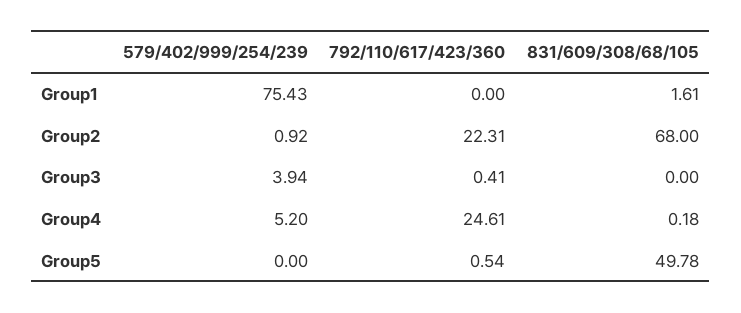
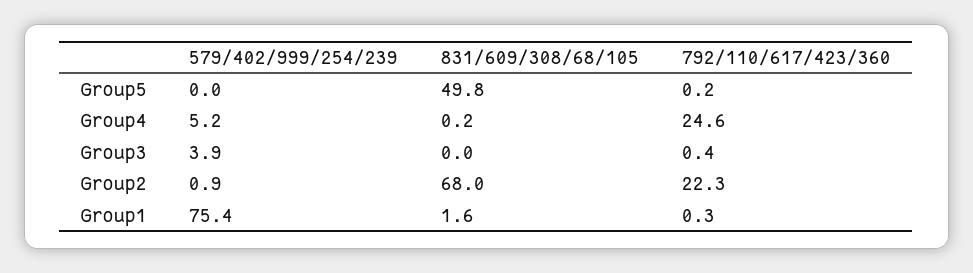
792/110/617/423/360, Group1: 0 -> 0.3
792/110/617/423/360, Group5: 0.54 -> 0.2

